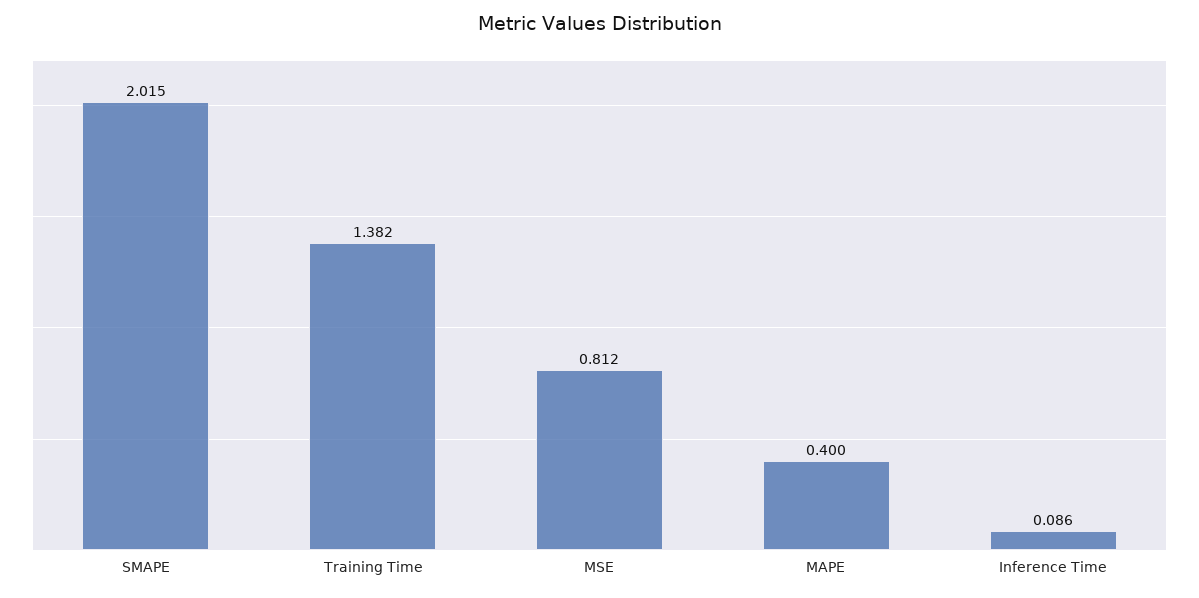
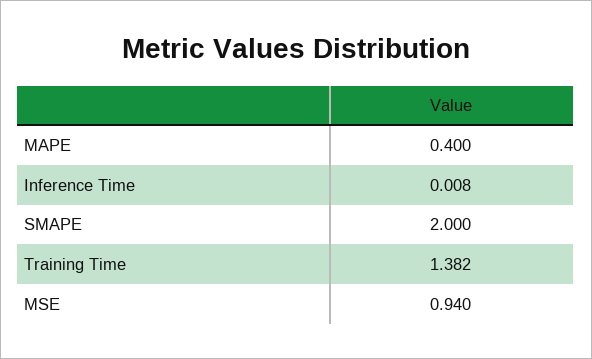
SMAPE: 2.015 -> 2
MSE: 0.812 -> 0.94
Inference Time: 0.086 -> 0.008

